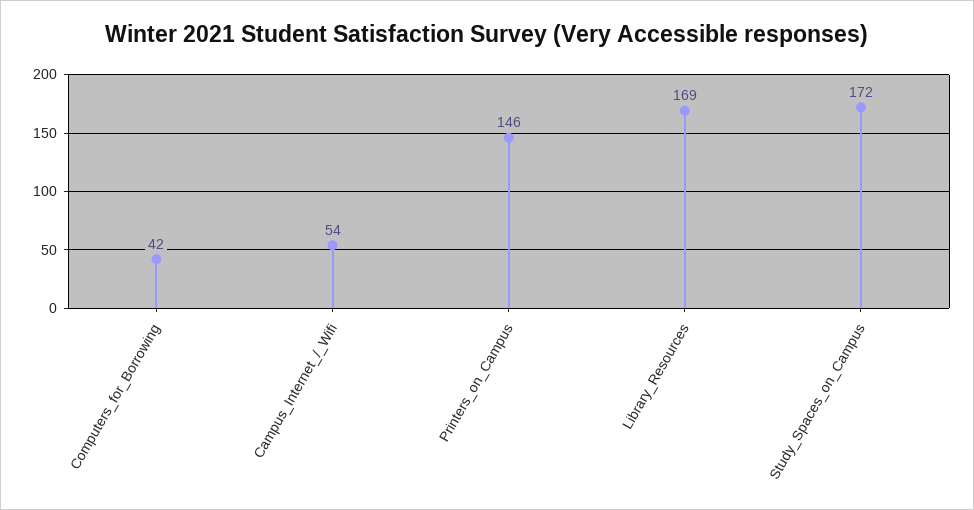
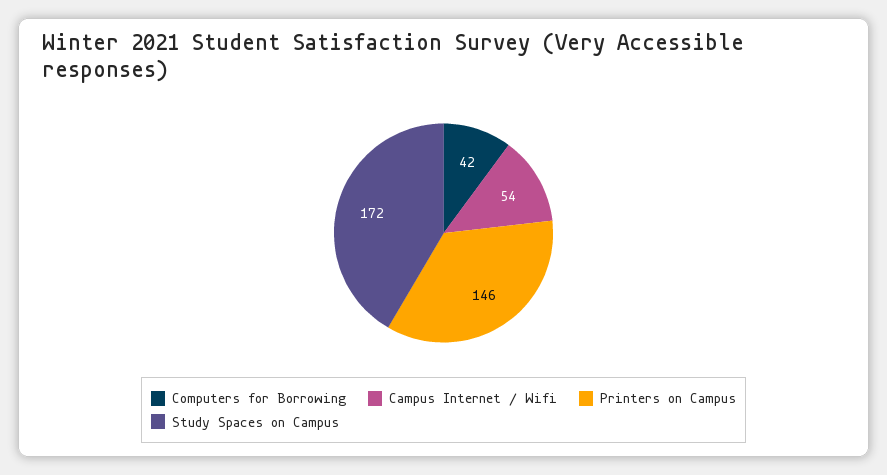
Library_Resources: 169 -> none

